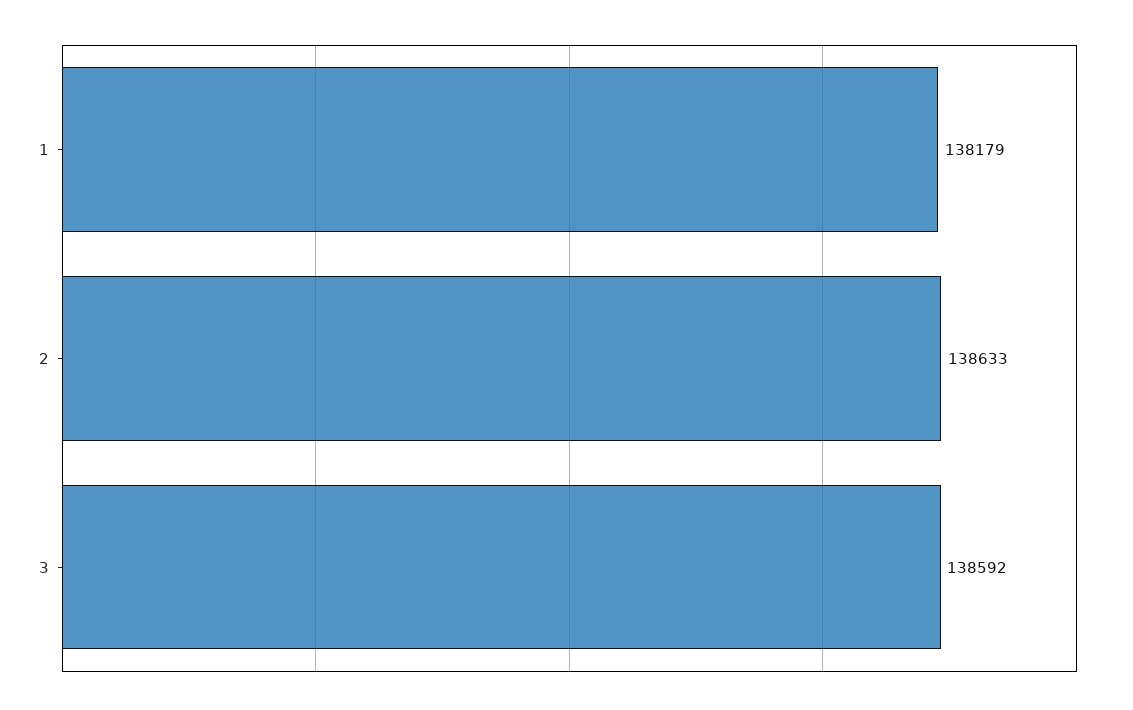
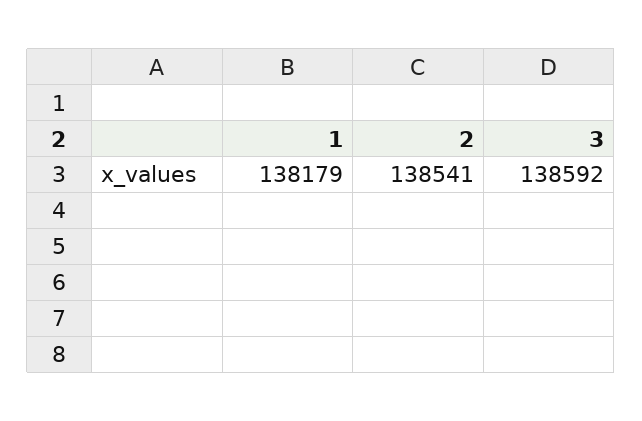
2: 138633 -> 138541

